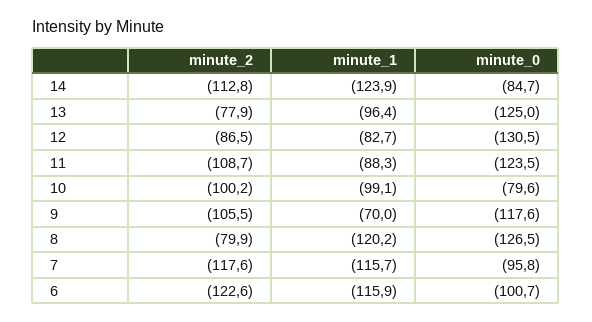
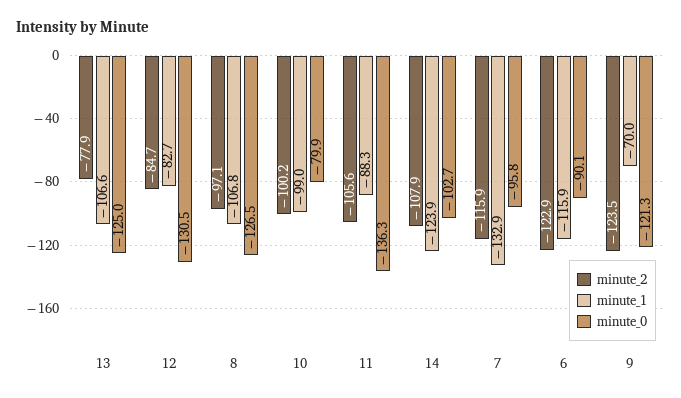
minute_2, 14: -112.8 -> -107.9
minute_0, 14: -84.7 -> -102.7
minute_1, 13: -96.4 -> -106.6
minute_2, 12: -86.5 -> -84.7
minute_2, 11: -108.7 -> -105.6
minute_0, 11: -123.5 -> -136.3
minute_1, 10: -99.1 -> -99
minute_0, 10: -79.6 -> -79.9
minute_2, 9: -105.5 -> -123.5
minute_0, 9: -117.6 -> -121.3
minute_2, 8: -79.9 -> -97.1
minute_1, 8: -120.2 -> -106.8
minute_2, 7: -117.6 -> -115.9
minute_1, 7: -115.7 -> -132.9
minute_2, 6: -122.6 -> -122.9
minute_0, 6: -100.7 -> -90.1

